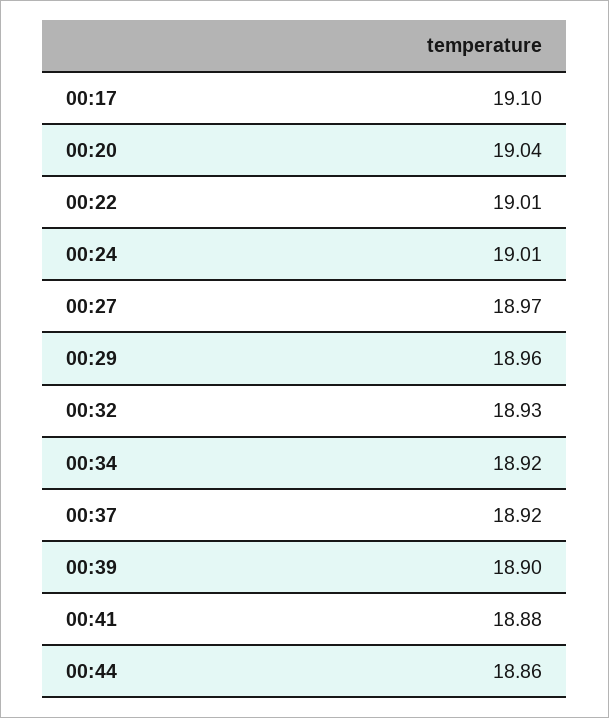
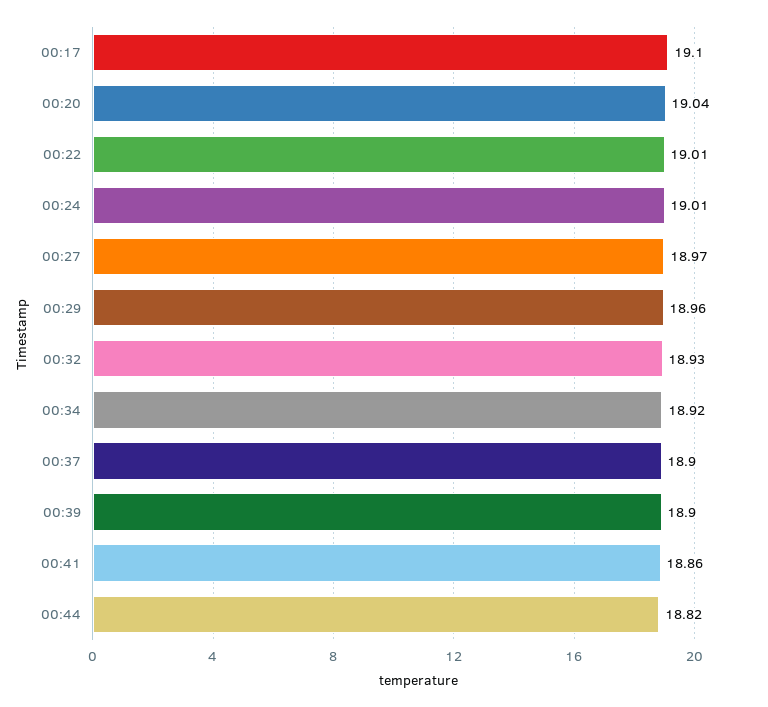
00:37: 18.92 -> 18.9
00:41: 18.88 -> 18.86
00:44: 18.86 -> 18.82

